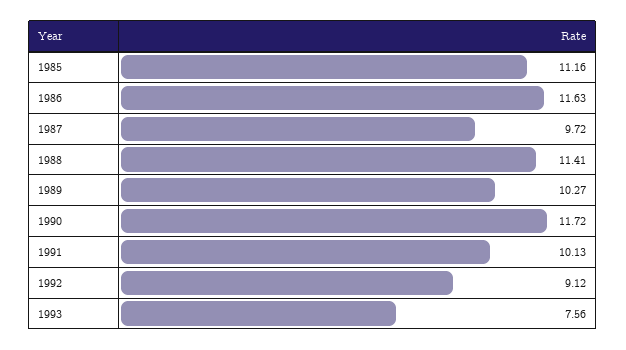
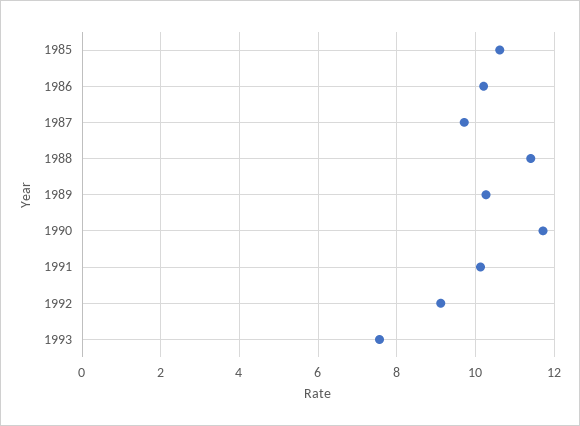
1985: 11.16 -> 10.6
1986: 11.63 -> 10.2

